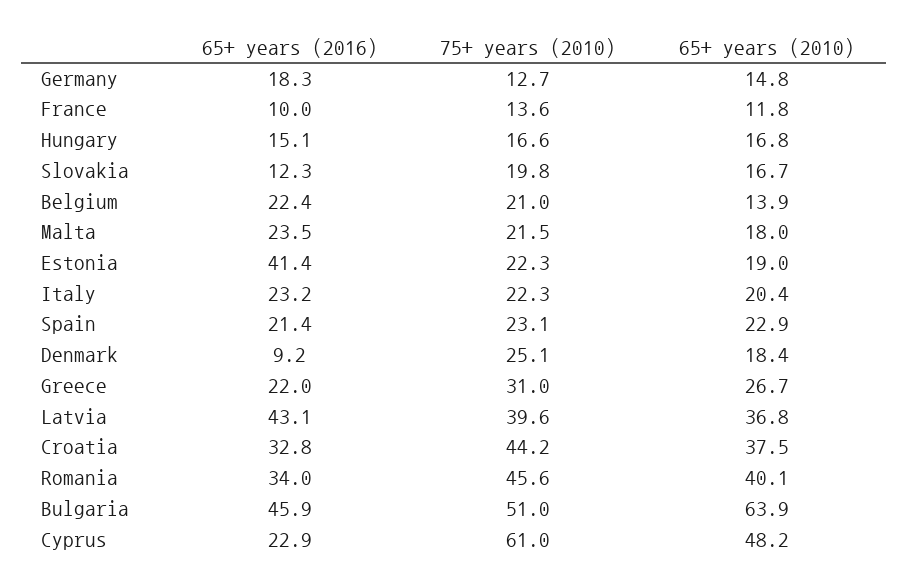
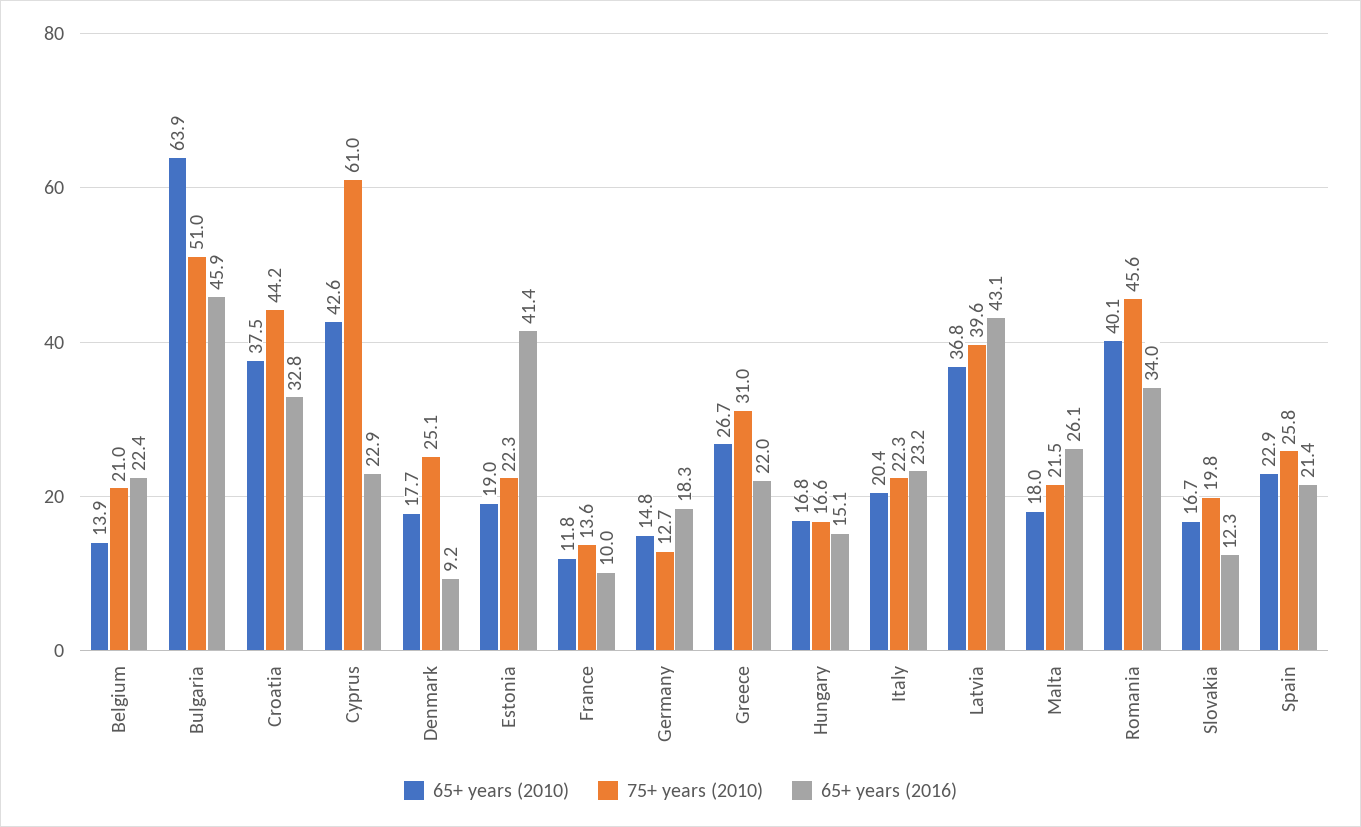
65+ years (2016), Malta: 23.5 -> 26.1
75+ years (2010), Spain: 23.1 -> 25.8
65+ years (2010), Denmark: 18.4 -> 17.7
65+ years (2010), Cyprus: 48.2 -> 42.6

